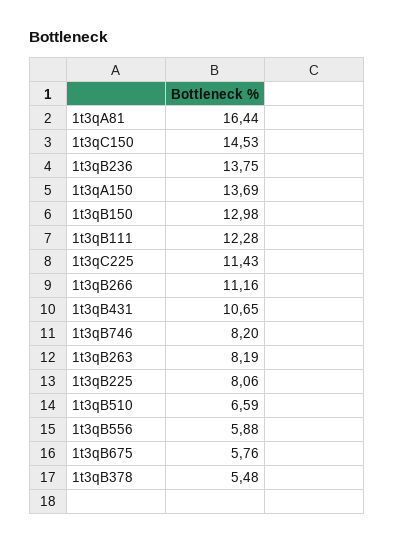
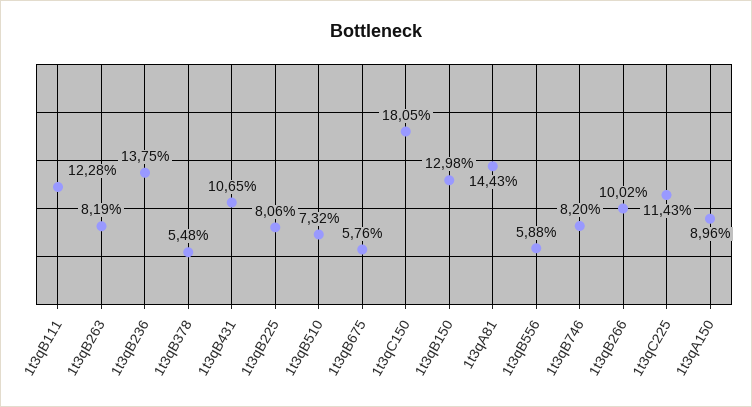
1t3qA81: 16.44 -> 14.43
1t3qC150: 14.53 -> 18.05
1t3qA150: 13.69 -> 8.96
1t3qB266: 11.16 -> 10.02
1t3qB510: 6.59 -> 7.32

